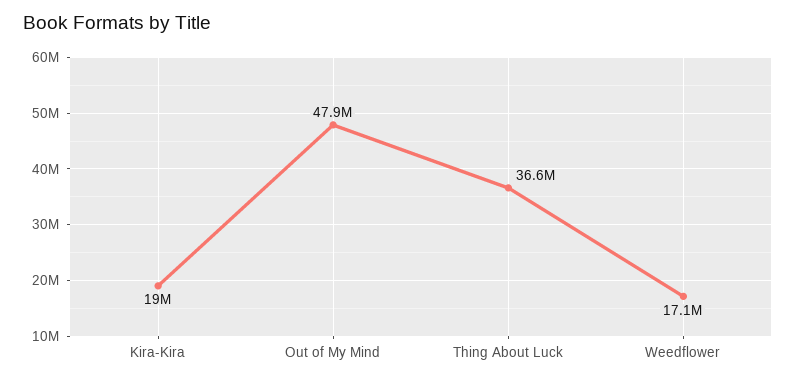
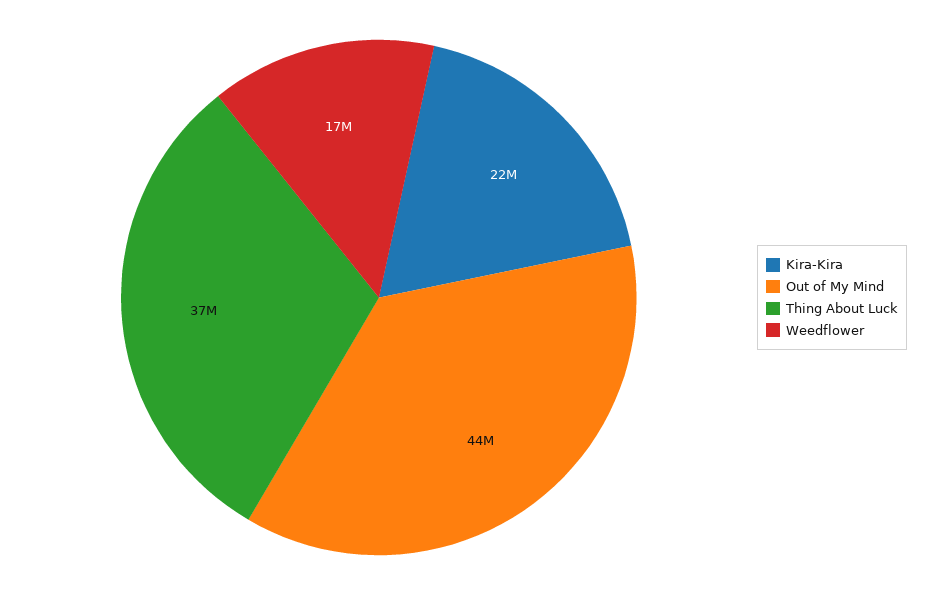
Kira-Kira: 19000000 -> 22000000
Out of My Mind: 47900000 -> 44000000

